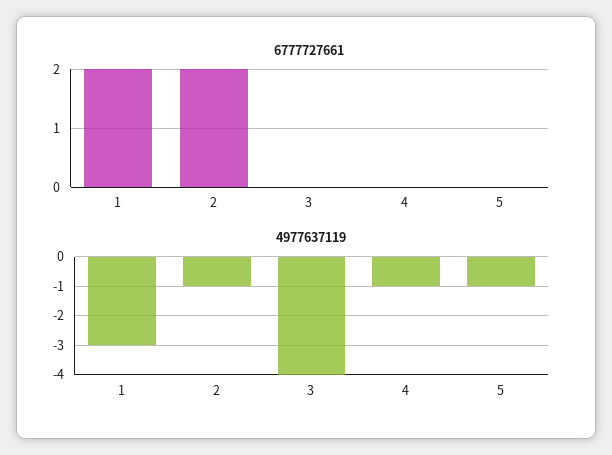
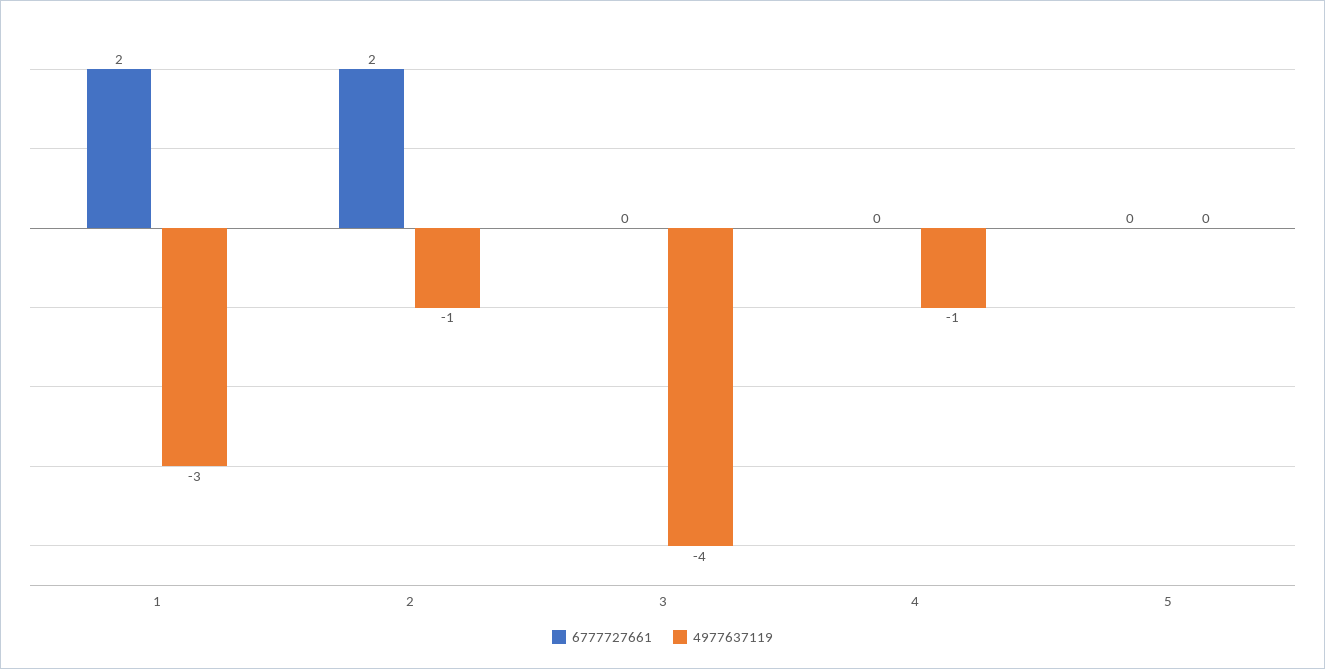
4977637119, 5: -1 -> 0

